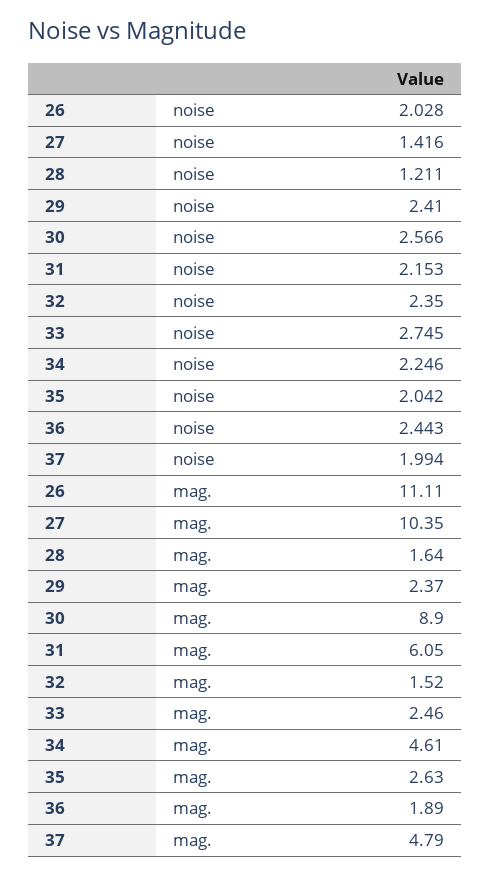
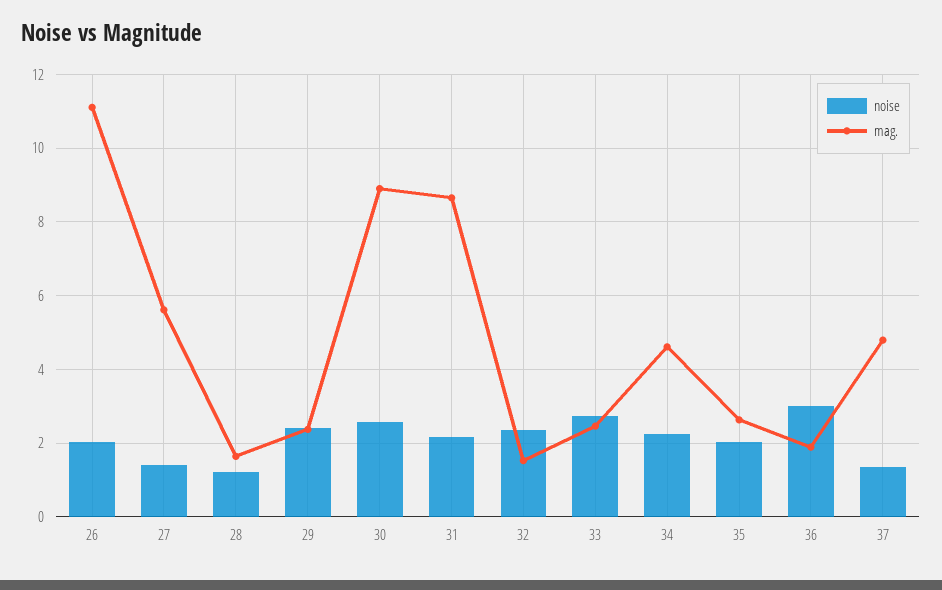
noise, 36: 2.443 -> 3
noise, 37: 1.994 -> 1.4
mag., 27: 10.35 -> 5.6
mag., 31: 6.05 -> 8.6

